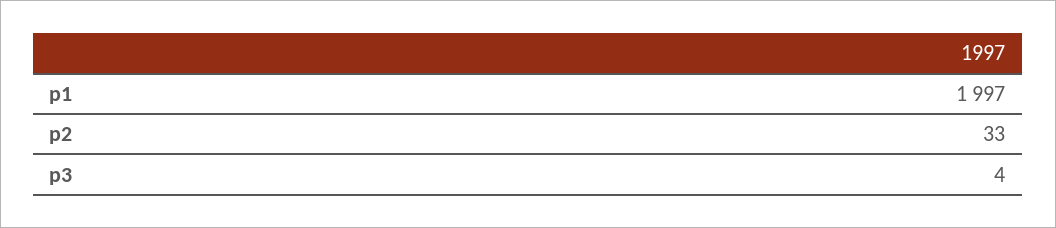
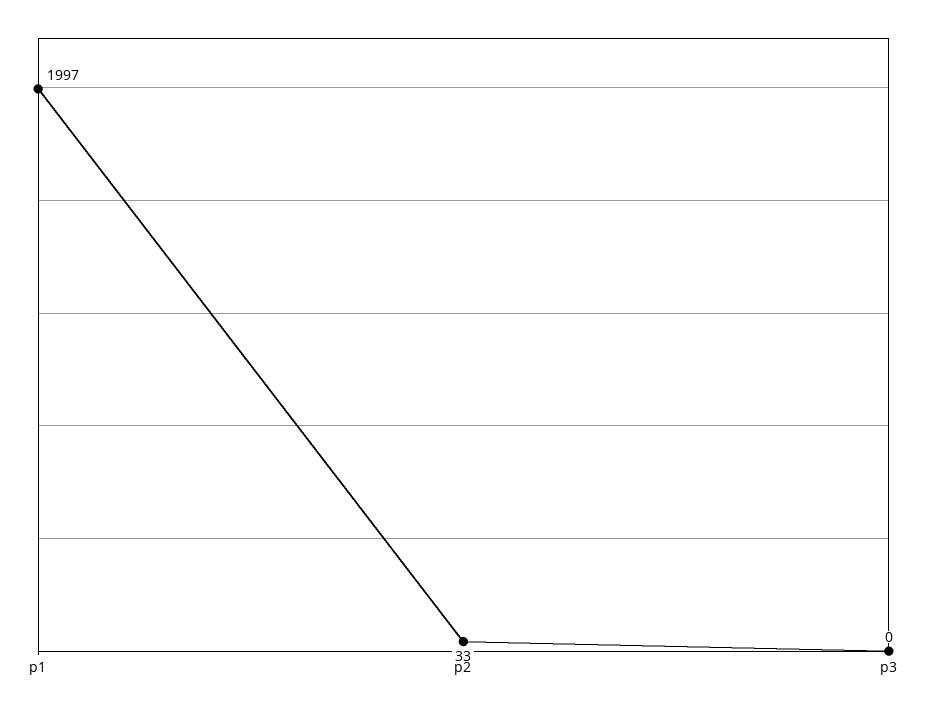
p3: 4 -> 0

